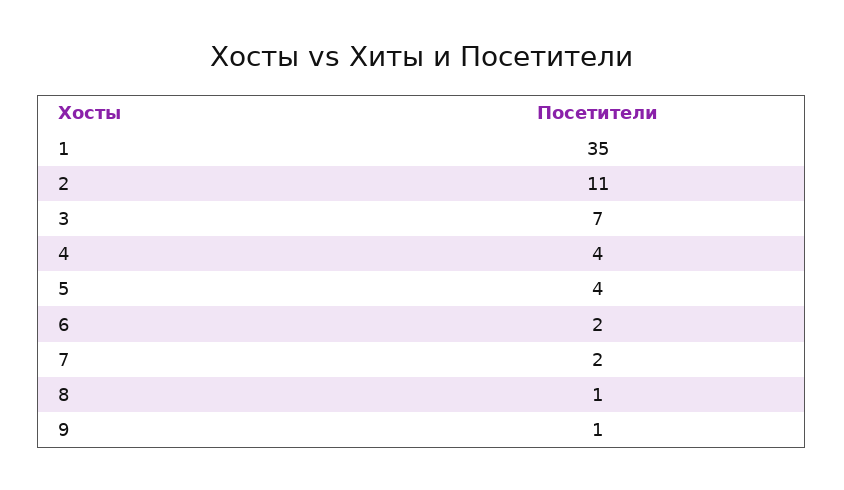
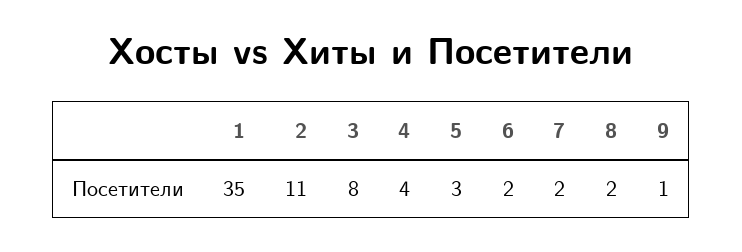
3: 7 -> 8
5: 4 -> 3
8: 1 -> 2

